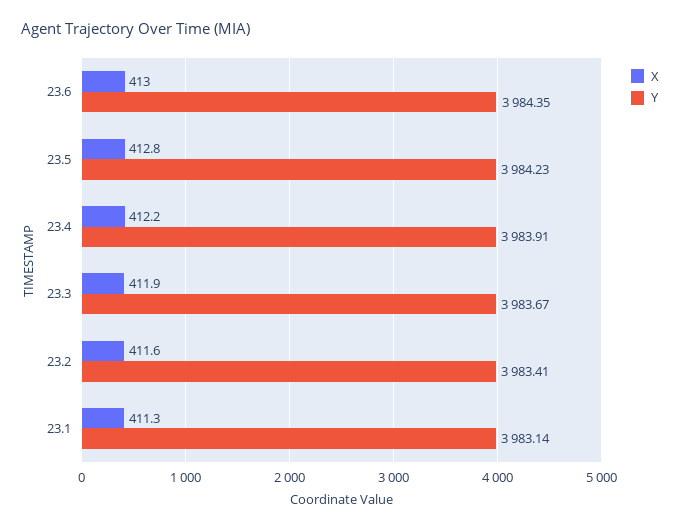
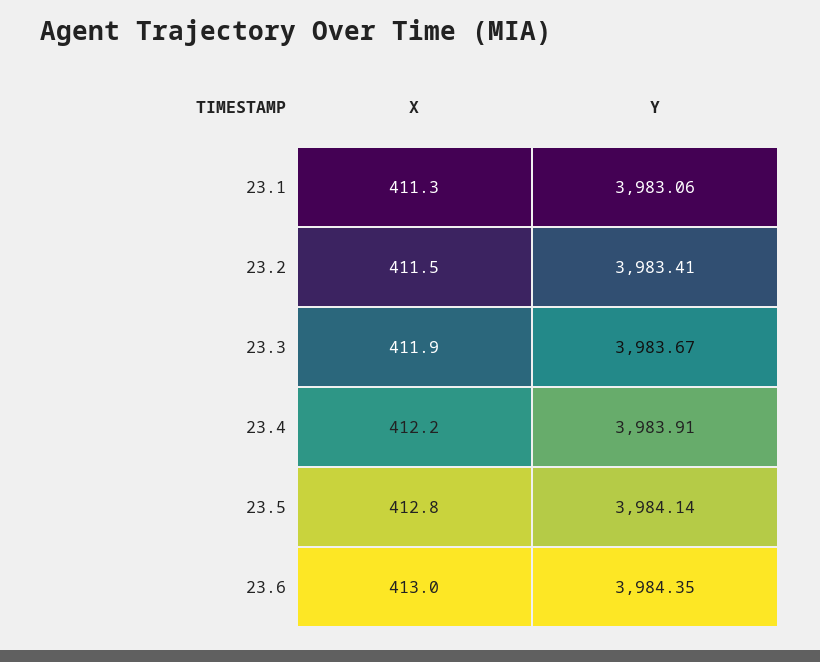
Y, 23.5: 3984.23 -> 3984.14
X, 23.2: 411.6 -> 411.5
Y, 23.1: 3983.14 -> 3983.06

